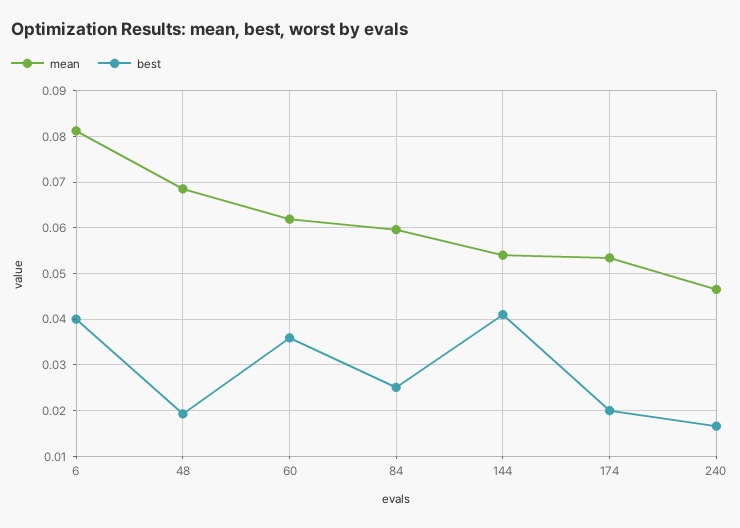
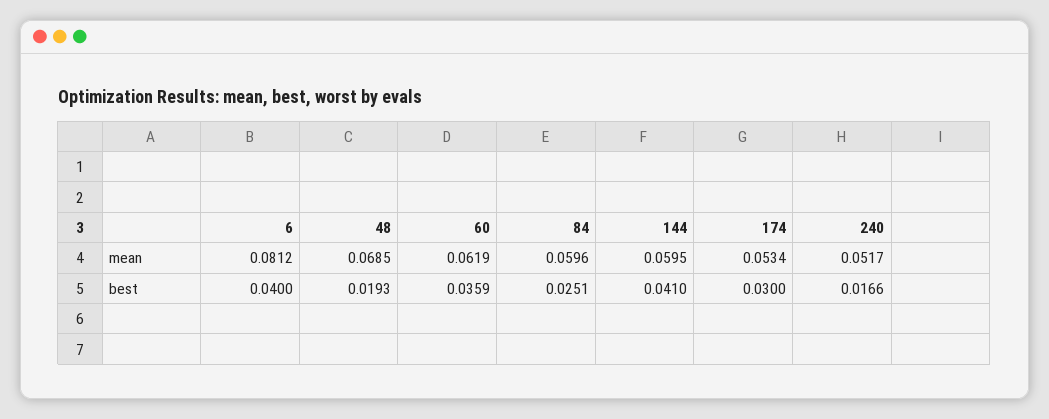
mean, 144: 0.054 -> 0.0595
best, 174: 0.02 -> 0.03
mean, 240: 0.046 -> 0.0517

